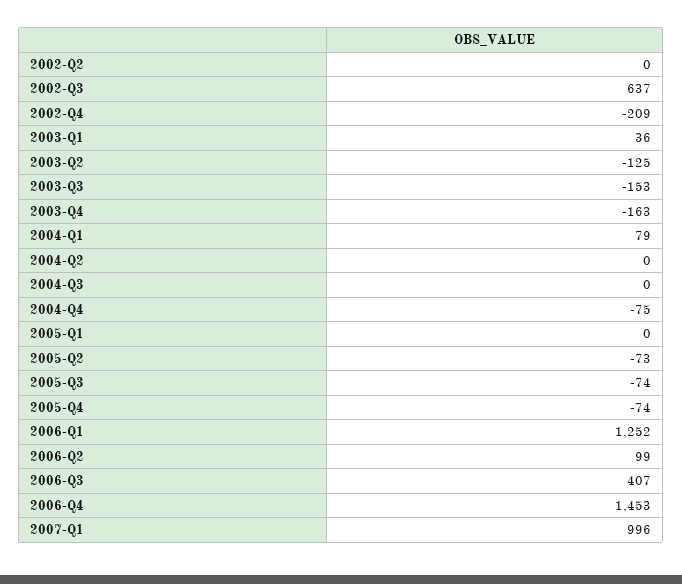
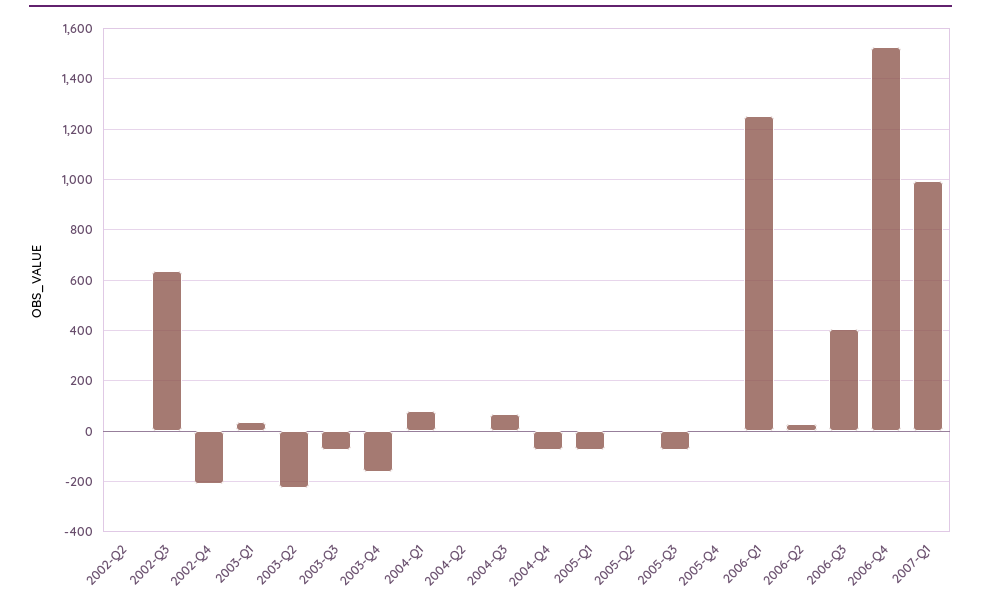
2003-Q2: -125 -> -225
2003-Q3: -153 -> -75
2004-Q3: 0 -> 75
2005-Q1: 0 -> -75
2005-Q2: -73 -> 0
2005-Q4: -74 -> 0
2006-Q2: 99 -> 25
2006-Q4: 1453 -> 1525

